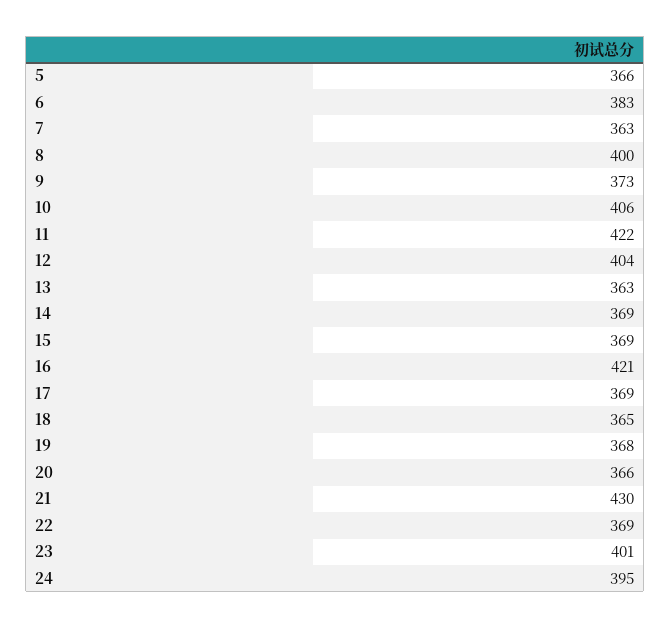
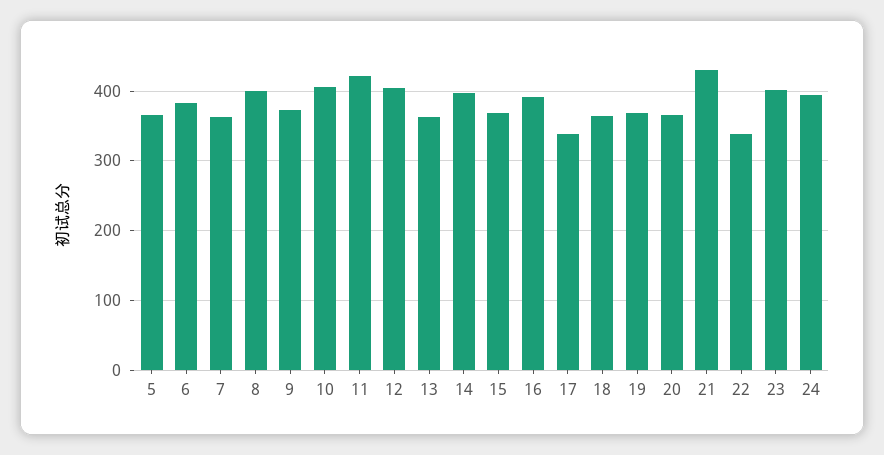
14: 369 -> 400
16: 421 -> 390
17: 369 -> 340
22: 369 -> 340

